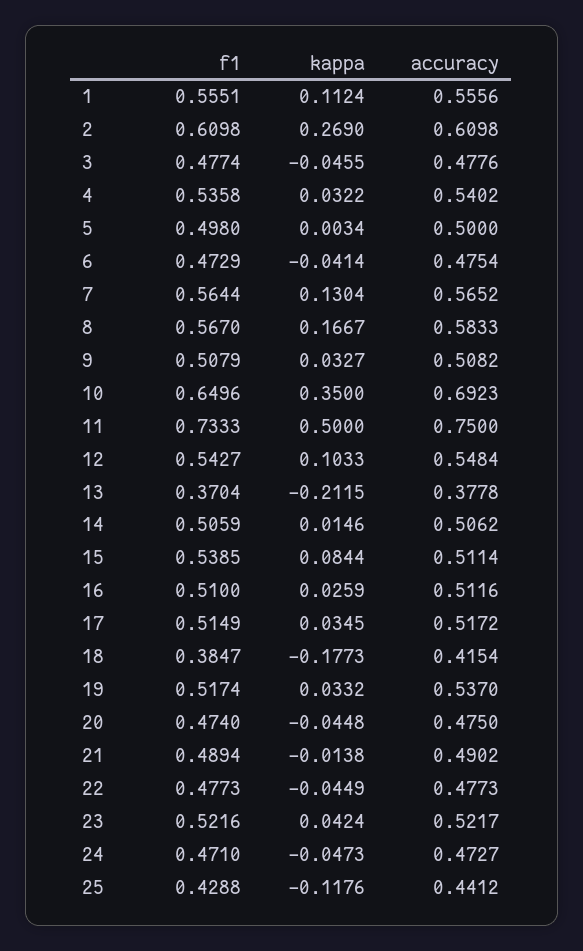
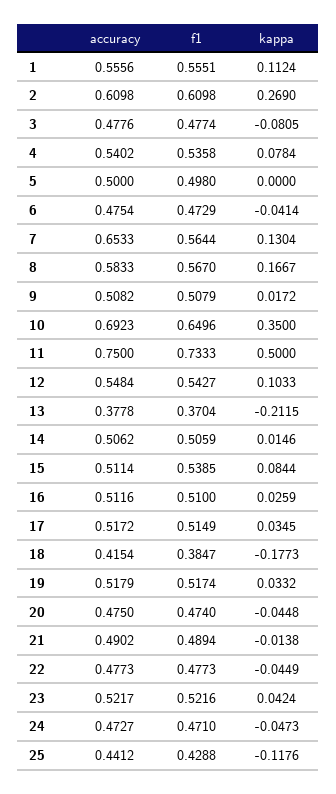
kappa, 3: -0.0455 -> -0.0805
kappa, 4: 0.0322 -> 0.0784
kappa, 5: 0.0034 -> 0
accuracy, 7: 0.5652 -> 0.6533
kappa, 9: 0.0327 -> 0.0172
accuracy, 19: 0.537 -> 0.5179

